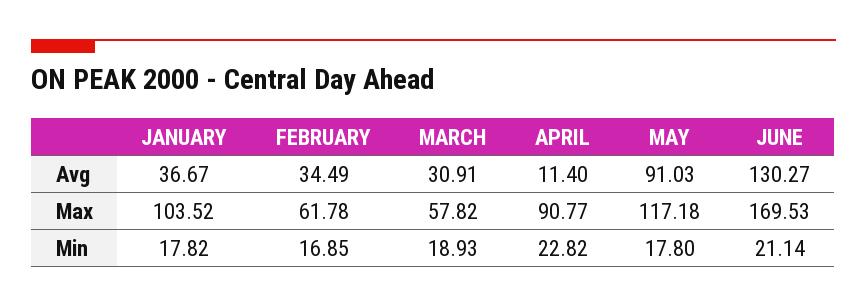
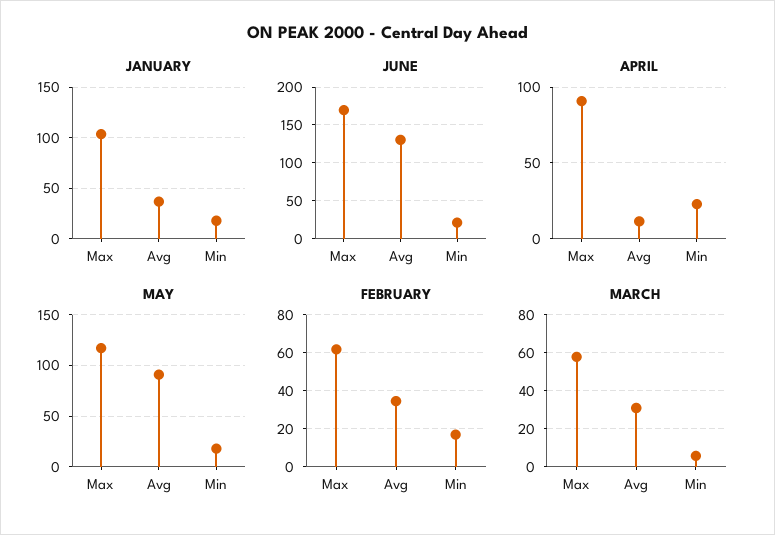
MARCH, Min: 18.93 -> 5

